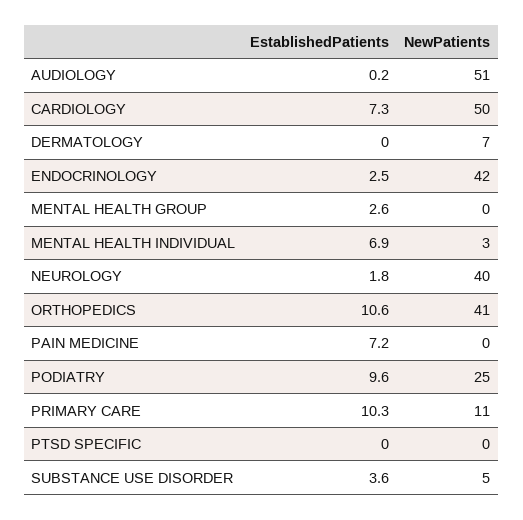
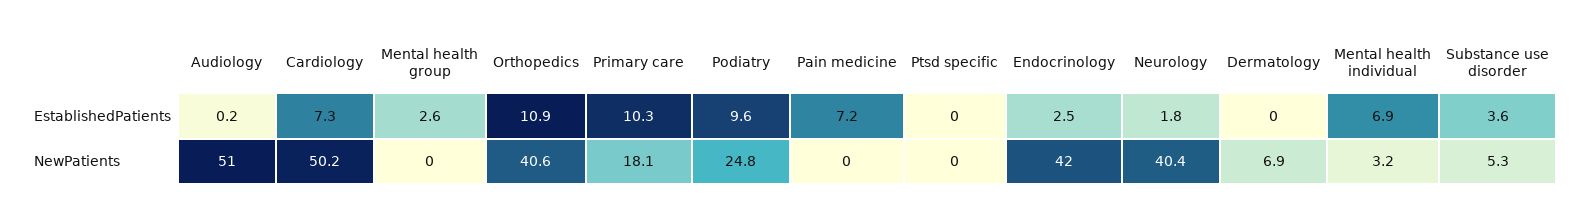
EstablishedPatients, ORTHOPEDICS: 10.6 -> 10.9
NewPatients, PRIMARY CARE: 11 -> 18.1

